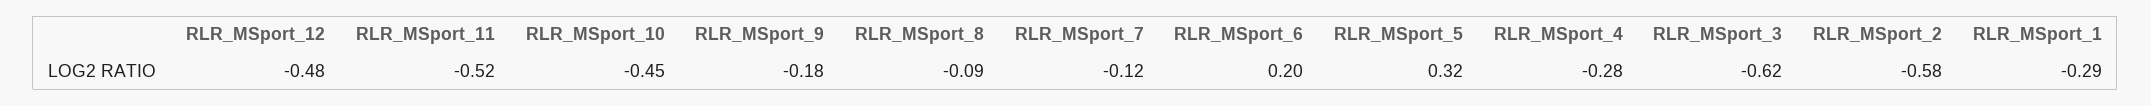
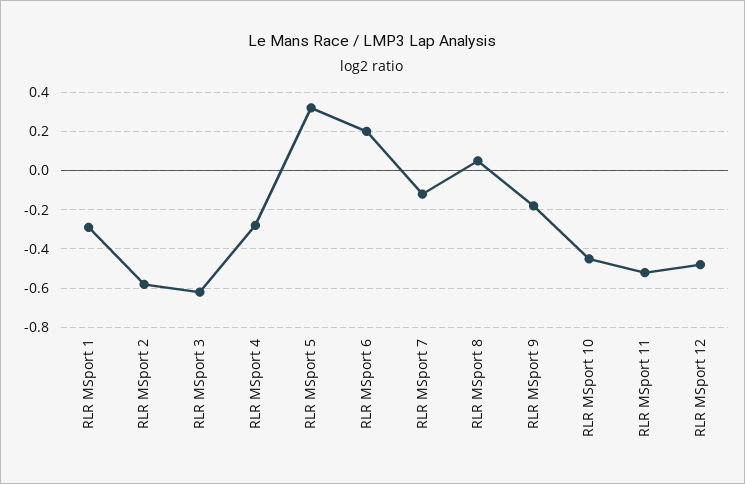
RLR_MSport_8: -0.09 -> 0.05

